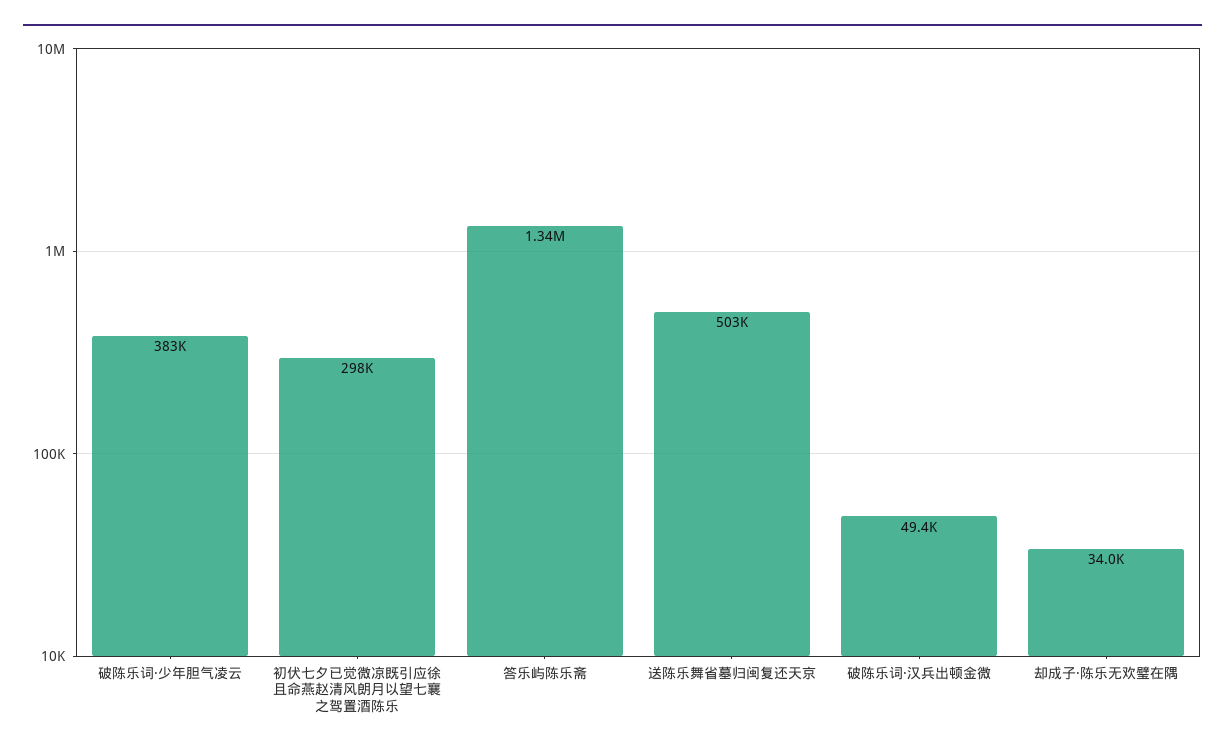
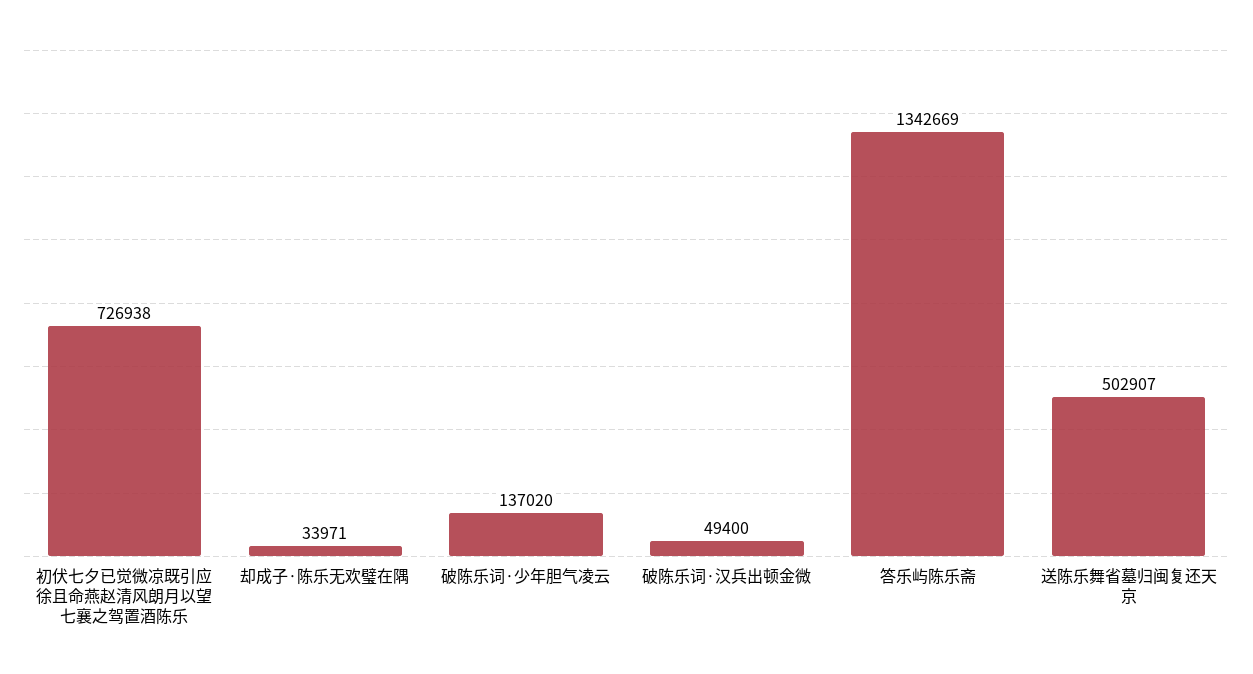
破陈乐词·少年胆气凌云: 383000 -> 137020
初伏七夕已觉微凉既引应徐且命燕赵清风朗月以望七襄之驾置酒陈乐: 298000 -> 726938

